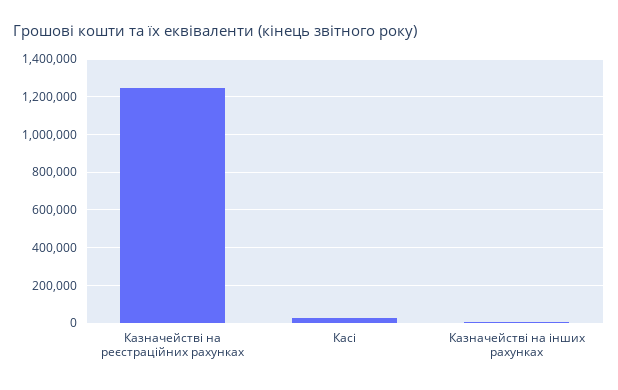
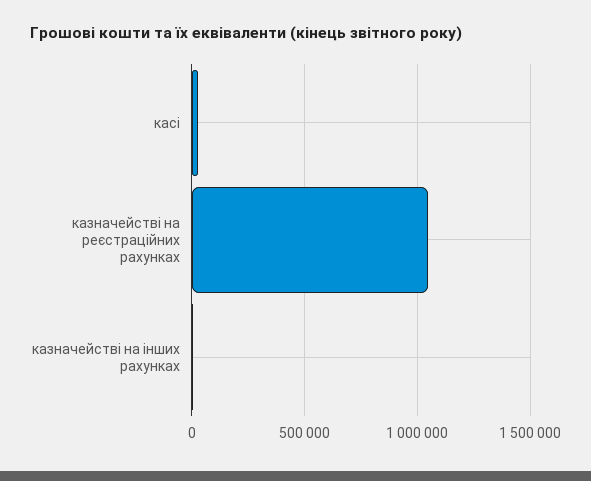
Казначействі на реєстраційних рахунках: 1250000 -> 1050000

